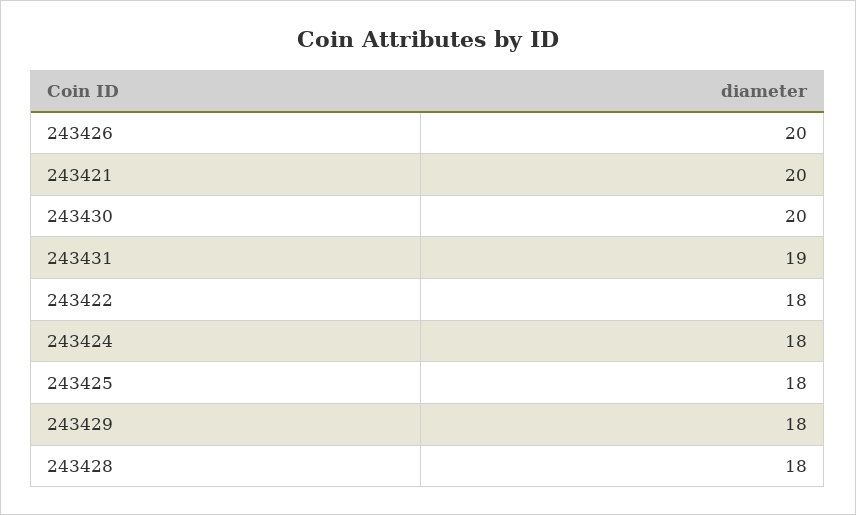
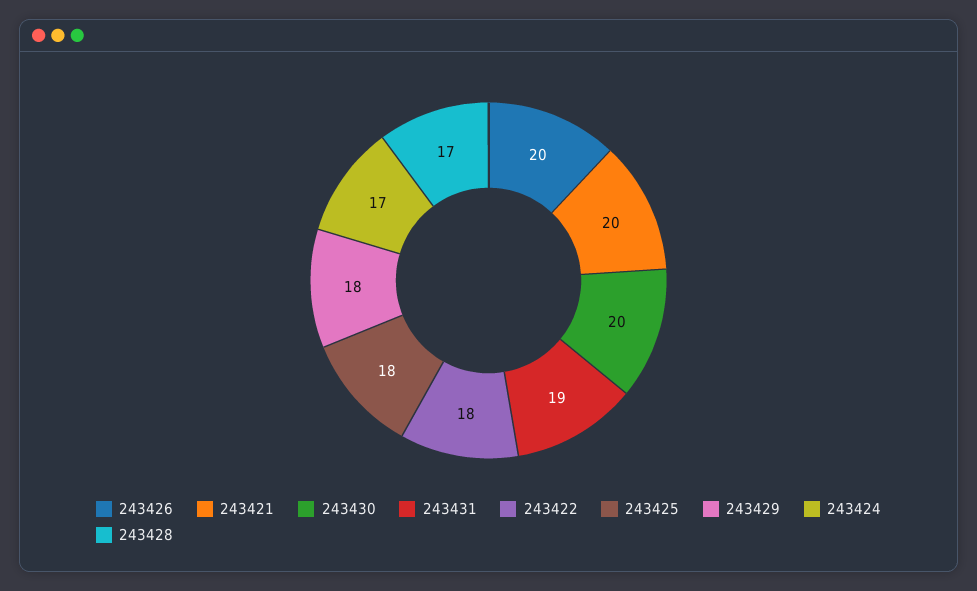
243424: 18 -> 17
243428: 18 -> 17

